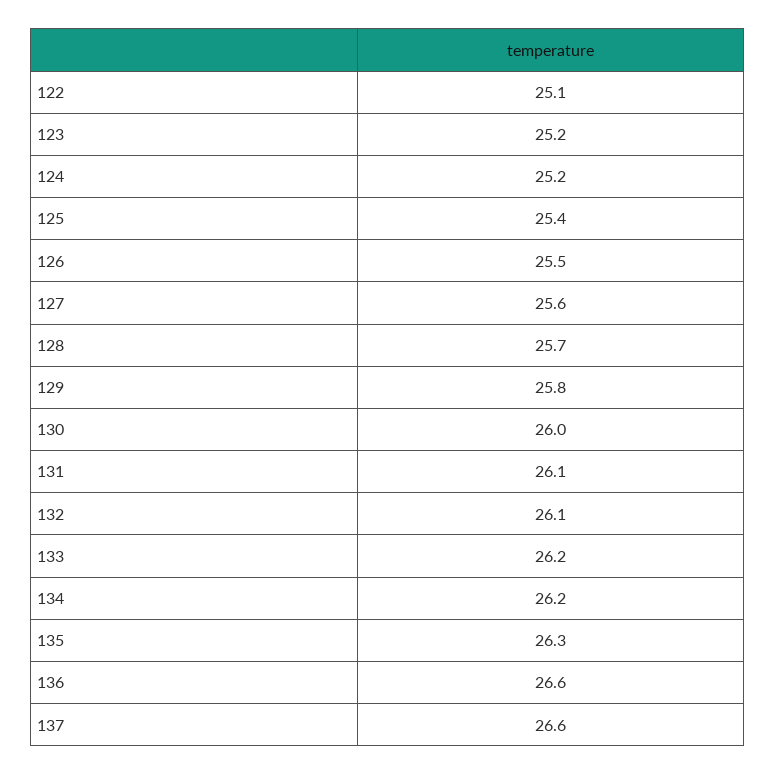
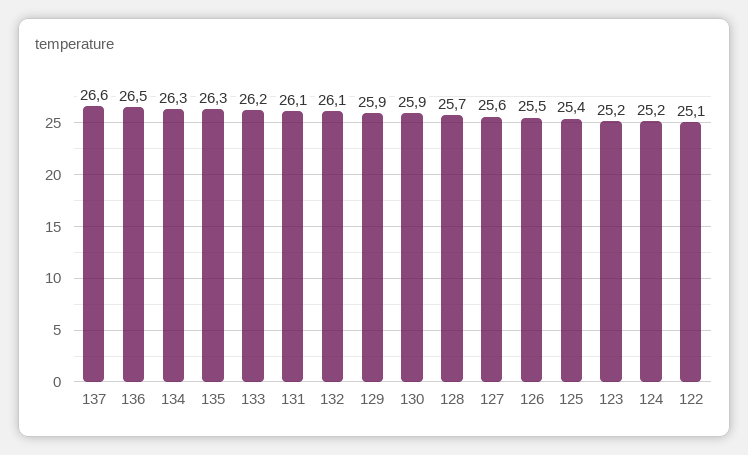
129: 25.8 -> 25.9
130: 26 -> 25.9
134: 26.2 -> 26.3
136: 26.6 -> 26.5

